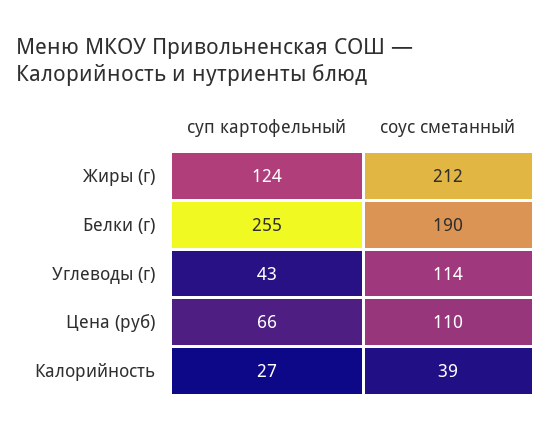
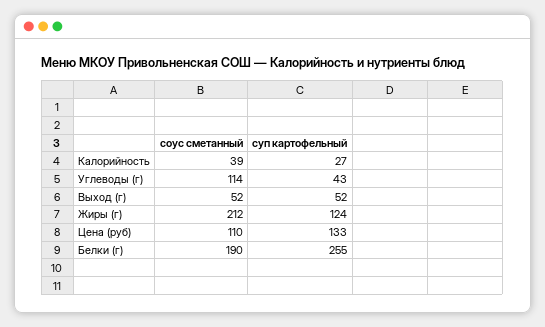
суп картофельный, Цена (руб): 66 -> 133
соус сметанный, Выход (г): none -> 52
суп картофельный, Выход (г): none -> 52

